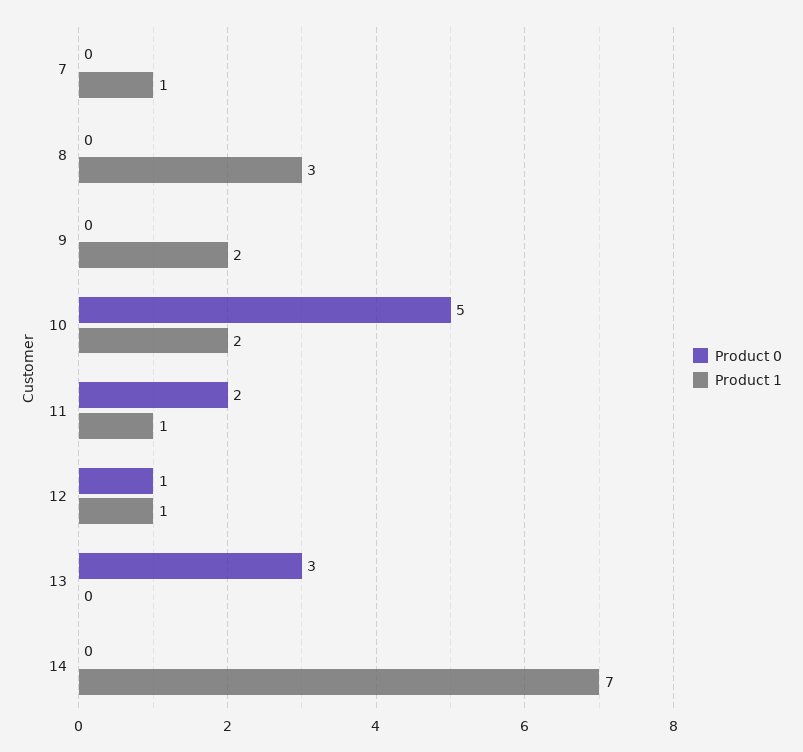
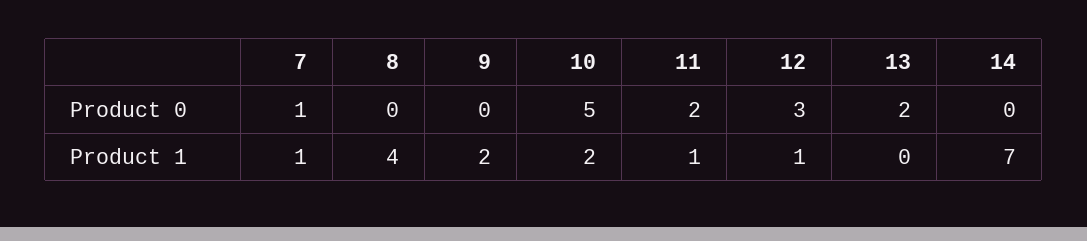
Product 0, 7: 0 -> 1
Product 1, 8: 3 -> 4
Product 0, 12: 1 -> 3
Product 0, 13: 3 -> 2

